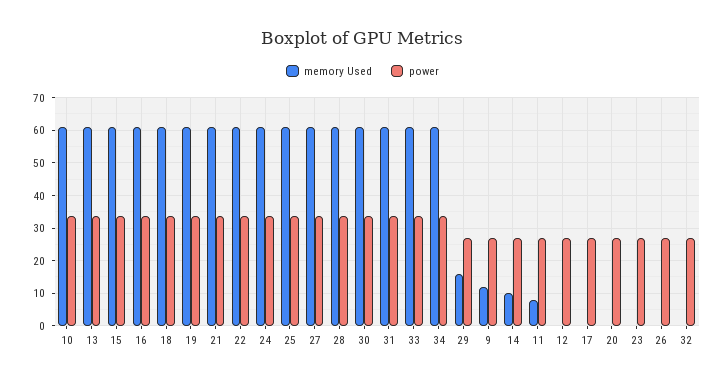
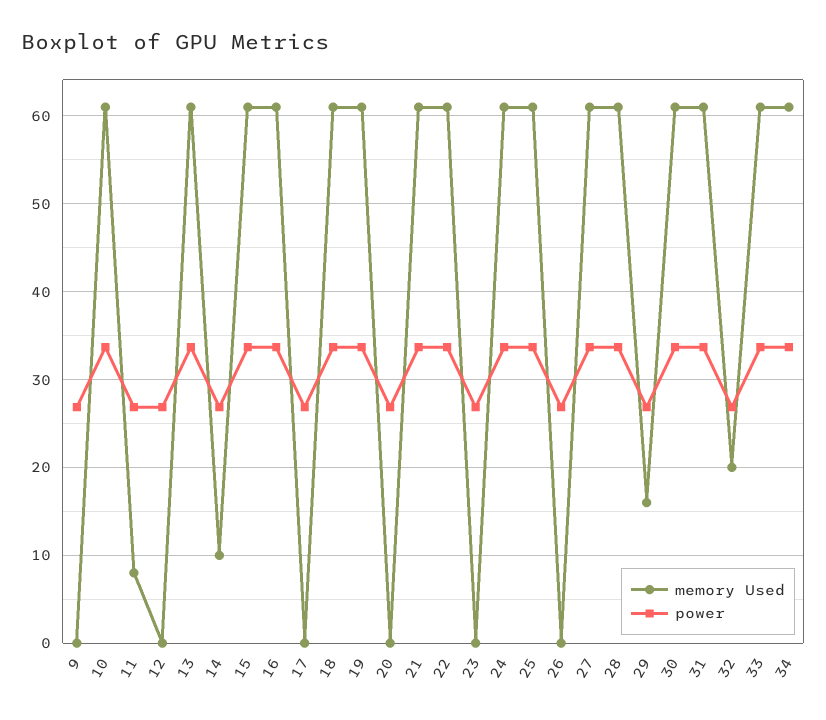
memory Used, 9: 12 -> 0
memory Used, 32: 0 -> 20

